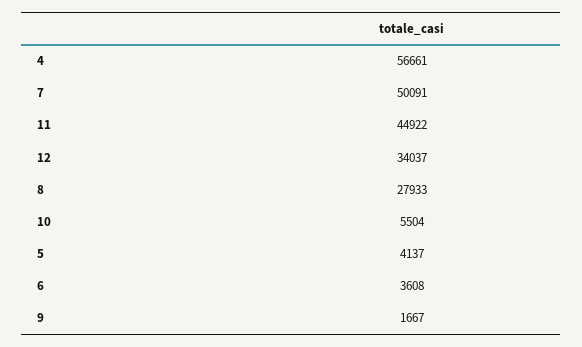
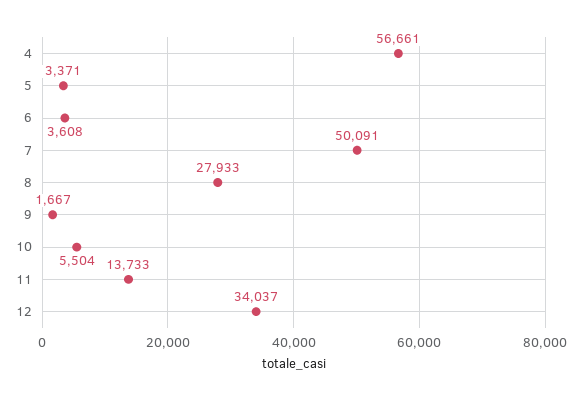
11: 44922 -> 13733
5: 4137 -> 3371

